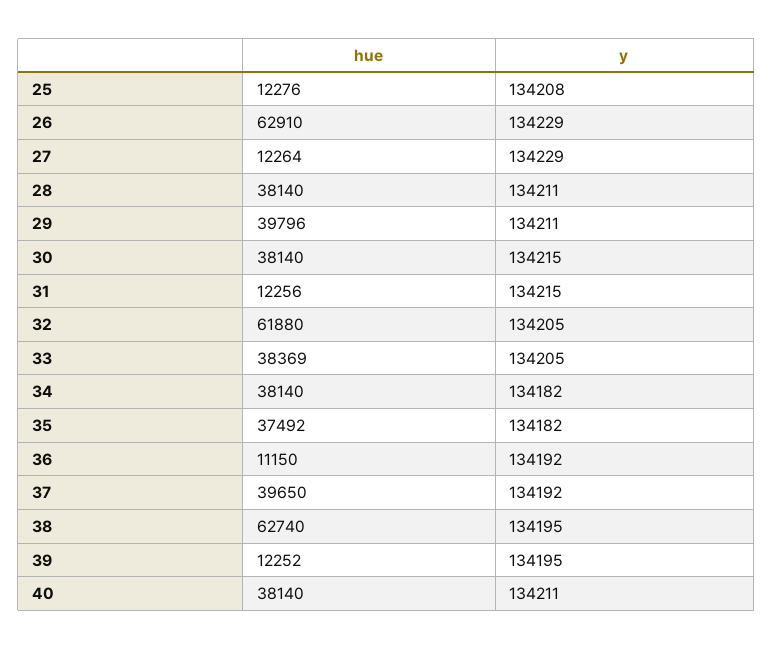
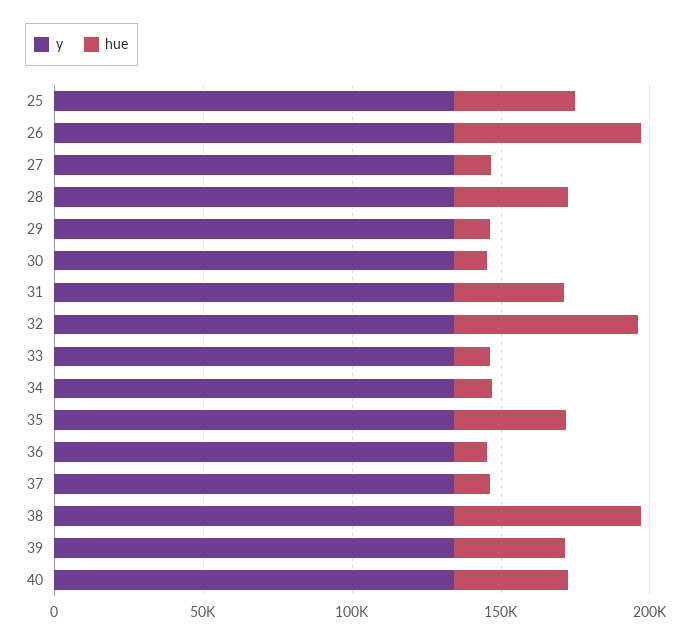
hue, 25: 12276 -> 40000
hue, 29: 39796 -> 10000
hue, 30: 38140 -> 10000
hue, 31: 12256 -> 40000
hue, 33: 38369 -> 10000
hue, 34: 38140 -> 10000
hue, 37: 39650 -> 10000
hue, 39: 12252 -> 40000

